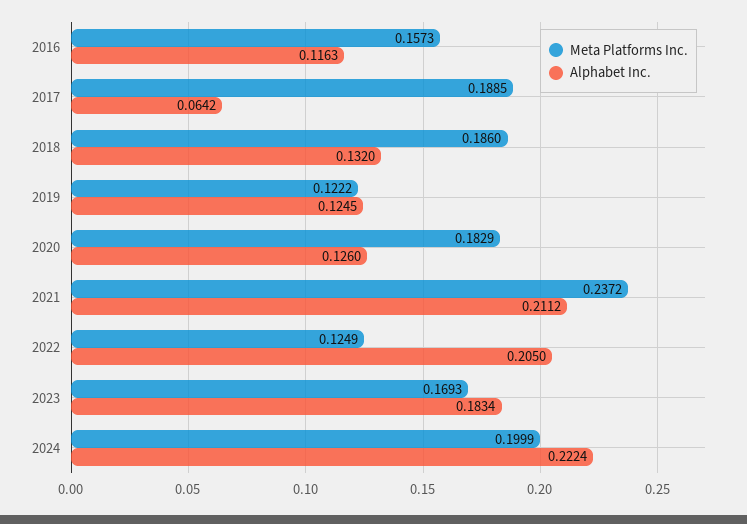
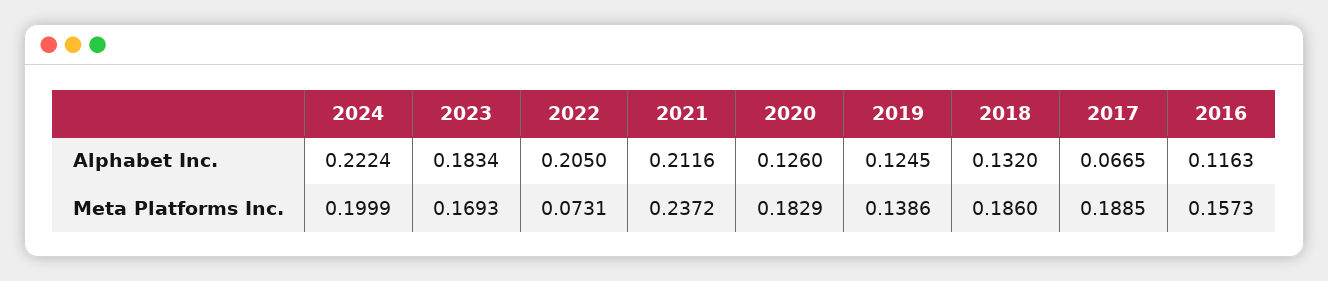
Alphabet Inc., 2017: 0.0642 -> 0.0665
Meta Platforms Inc., 2019: 0.1222 -> 0.1386
Alphabet Inc., 2021: 0.2112 -> 0.2116
Meta Platforms Inc., 2022: 0.1249 -> 0.0731

